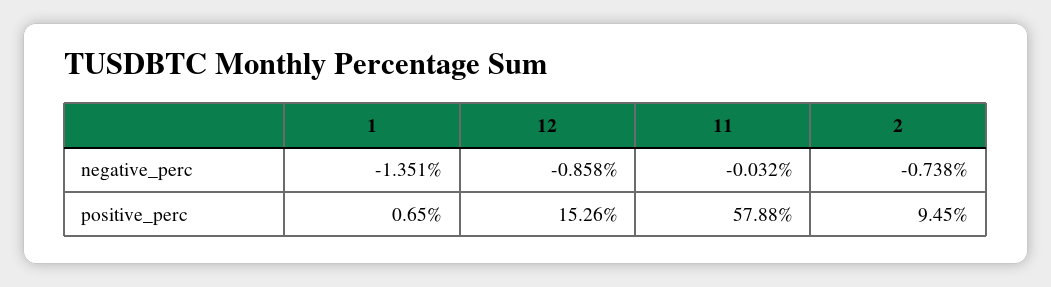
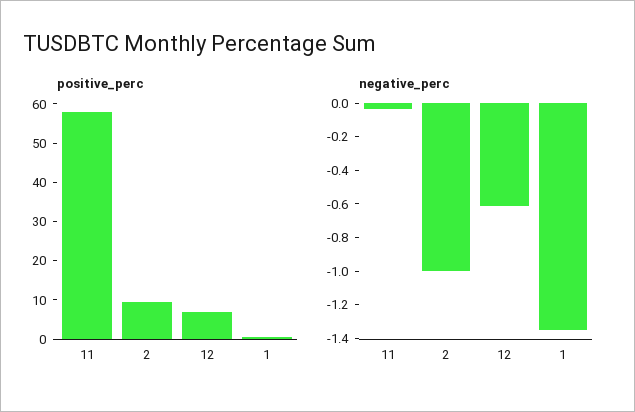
negative_perc, 12: -0.858 -> -0.6
negative_perc, 2: -0.738 -> -1
positive_perc, 12: 15.26 -> 7.5

